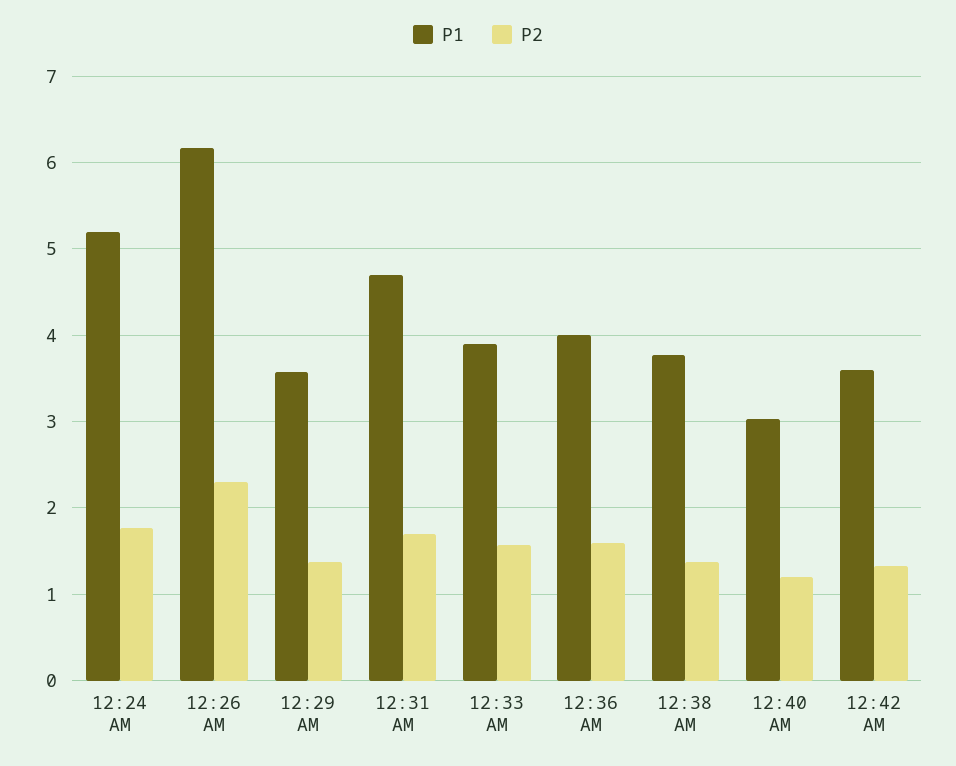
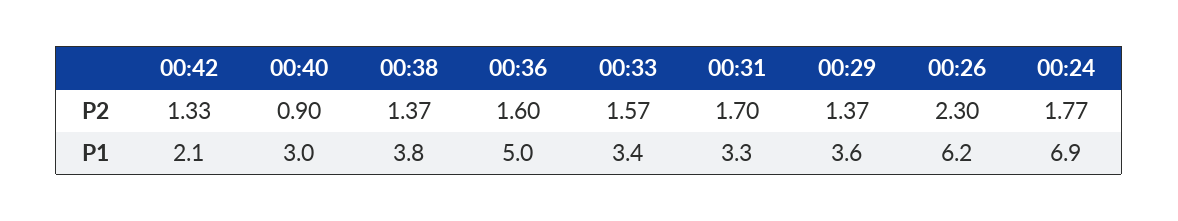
P1, 12:24 AM: 5.2 -> 6.9
P1, 12:31 AM: 4.7 -> 3.3
P1, 12:33 AM: 3.9 -> 3.4
P1, 12:36 AM: 4 -> 5
P2, 12:40 AM: 1.2 -> 0.9
P1, 12:42 AM: 3.6 -> 2.1

